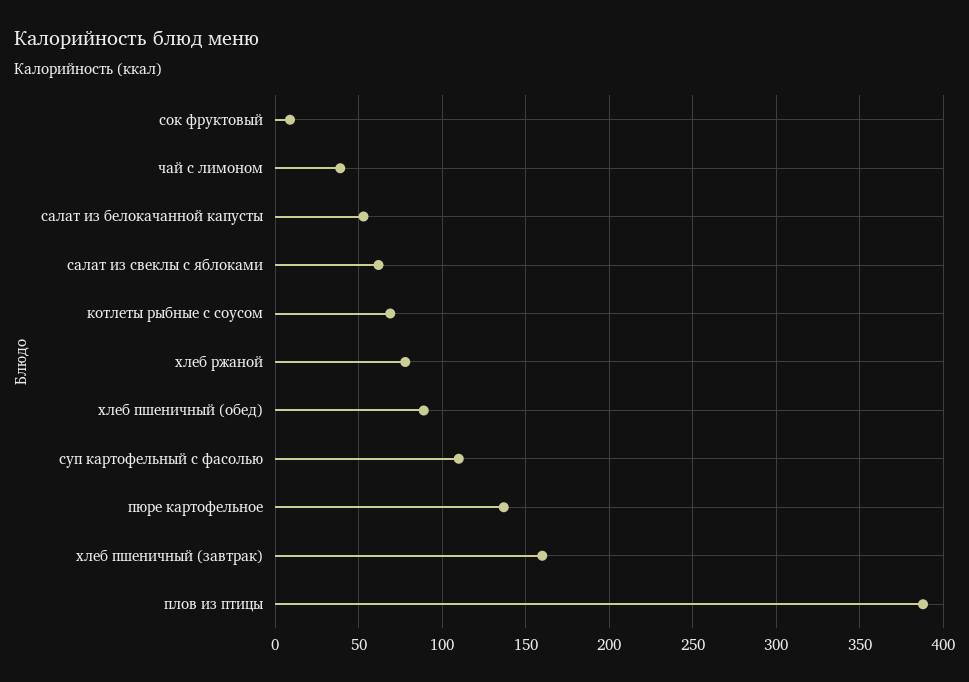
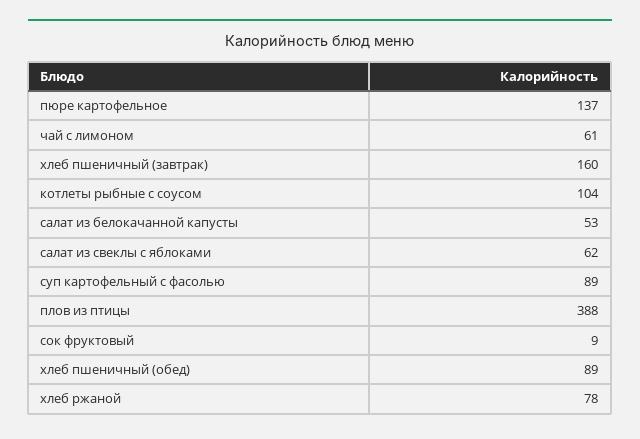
чай с лимоном: 40 -> 61
котлеты рыбные с соусом: 70 -> 104
суп картофельный с фасолью: 110 -> 89

